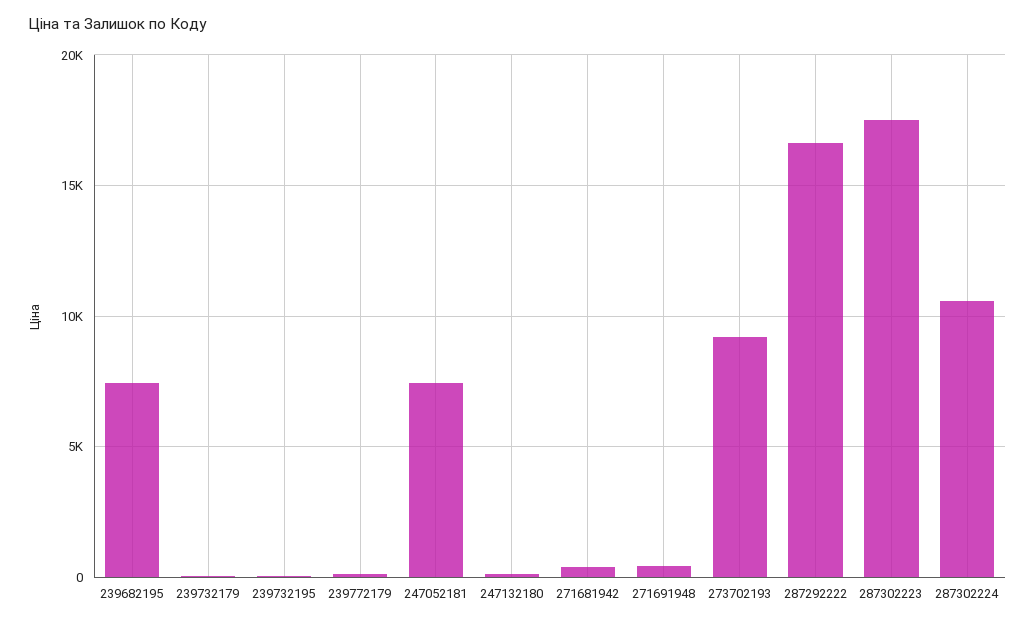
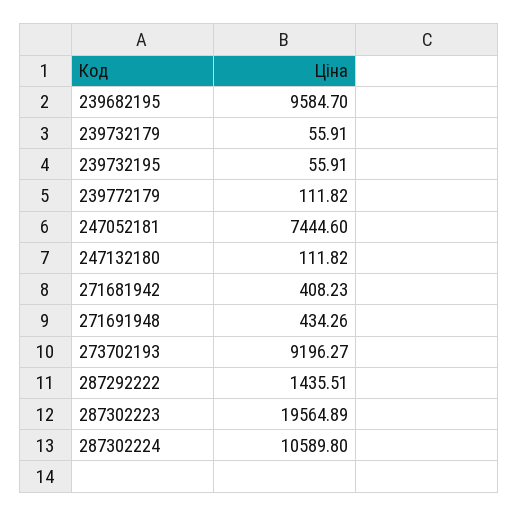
239682195: 7500 -> 9584.7
287292222: 16500 -> 1435.51
287302223: 17500 -> 19564.89

